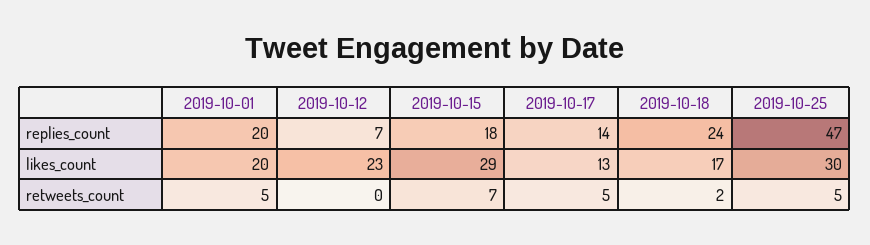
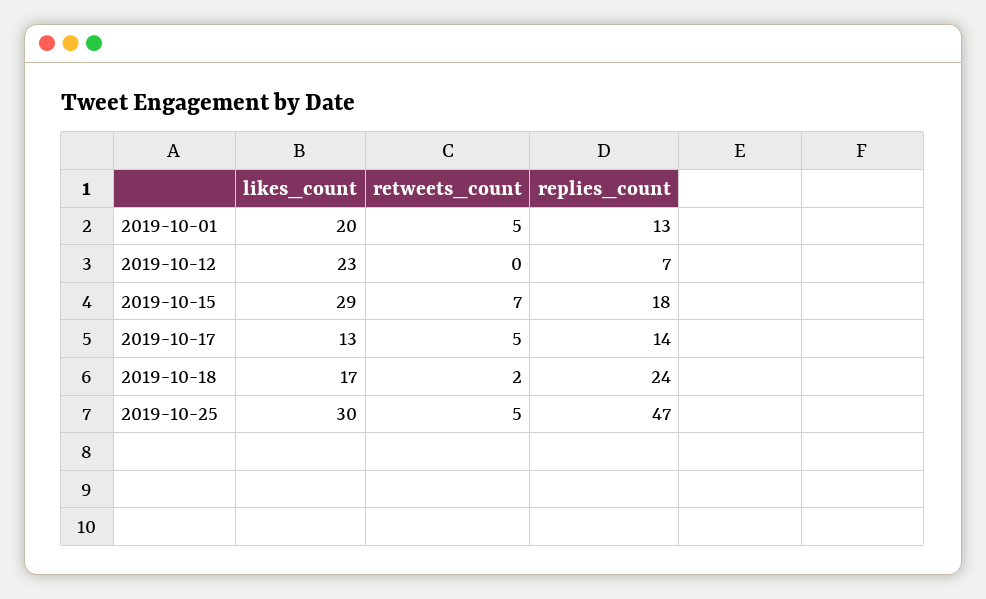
2019-10-01, replies_count: 20 -> 13

